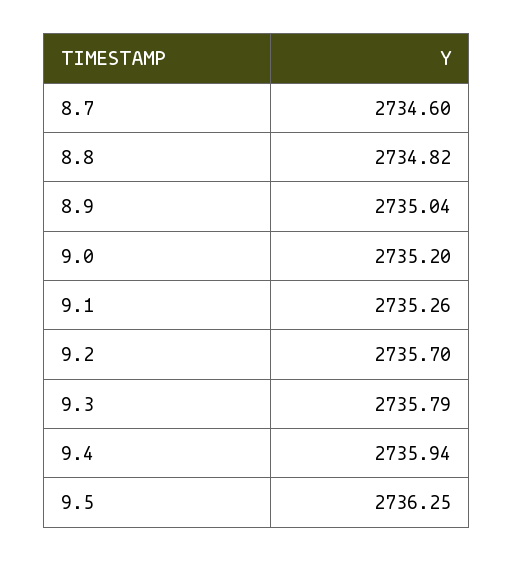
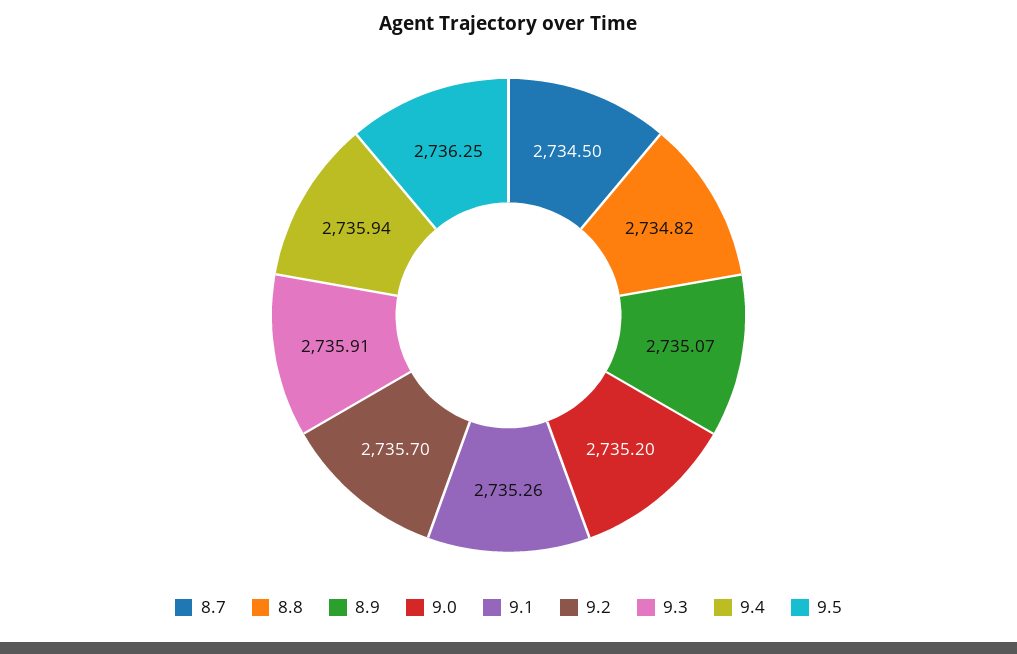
8.7: 2734.6 -> 2734.5
8.9: 2735.04 -> 2735.07
9.3: 2735.79 -> 2735.91

